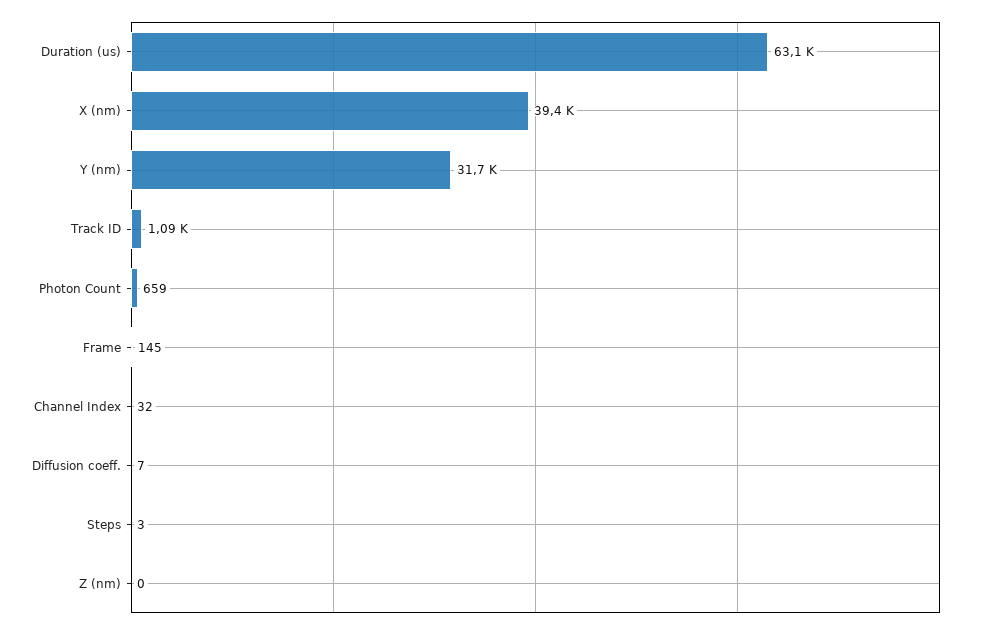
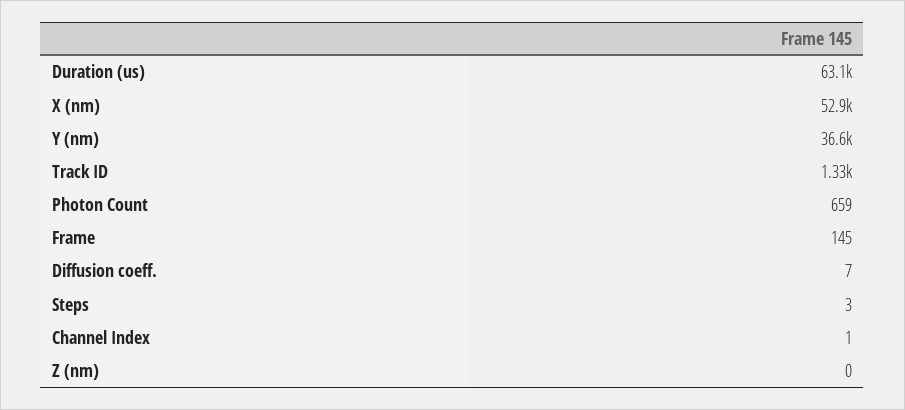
X (nm): 39400 -> 52900
Y (nm): 31700 -> 36600
Track ID: 1090 -> 1330
Channel Index: 32 -> 1

